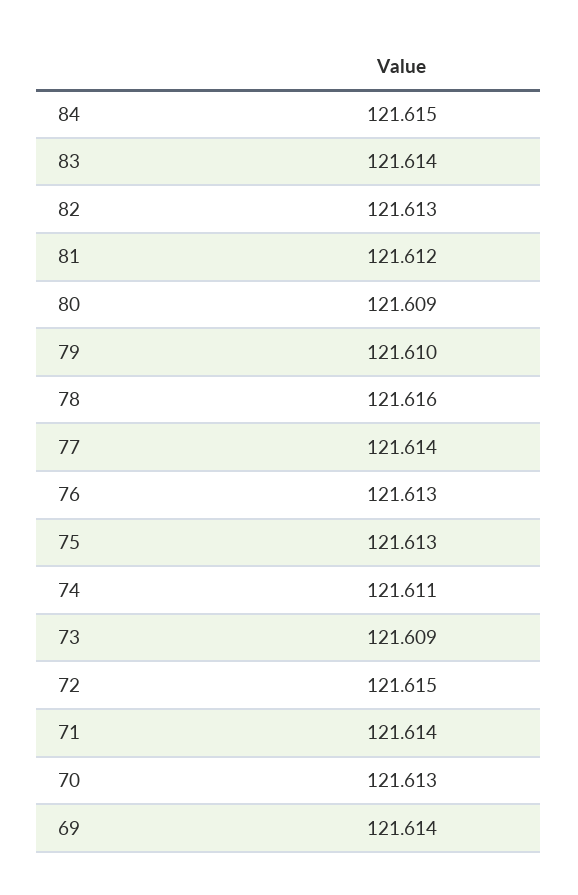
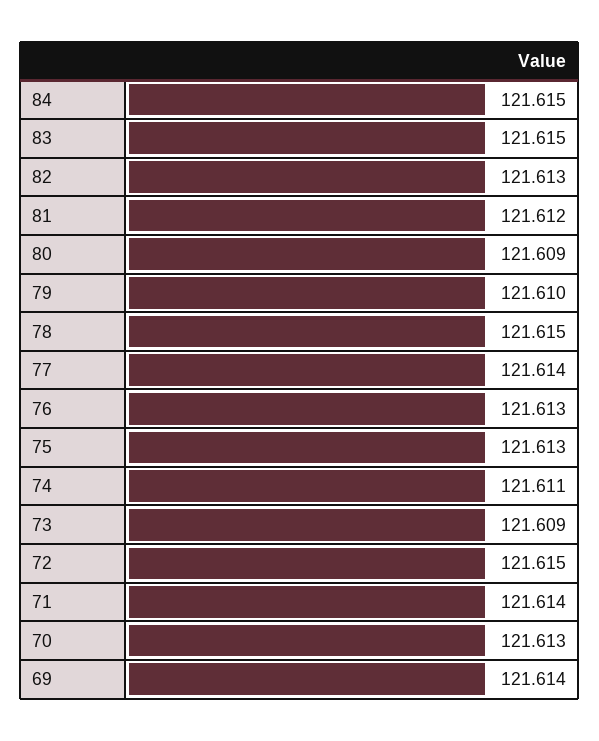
83: 121.614 -> 121.615
78: 121.616 -> 121.615

